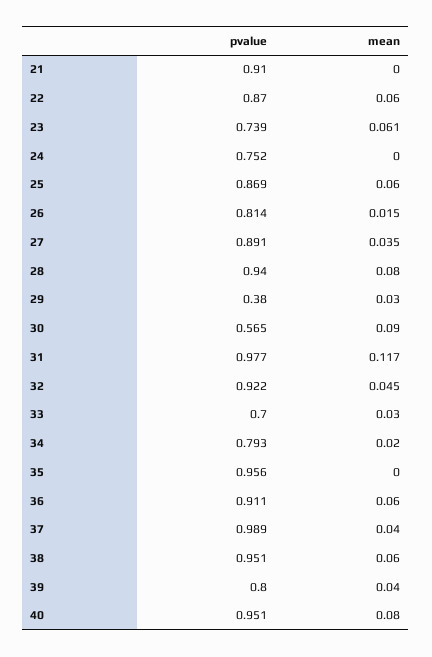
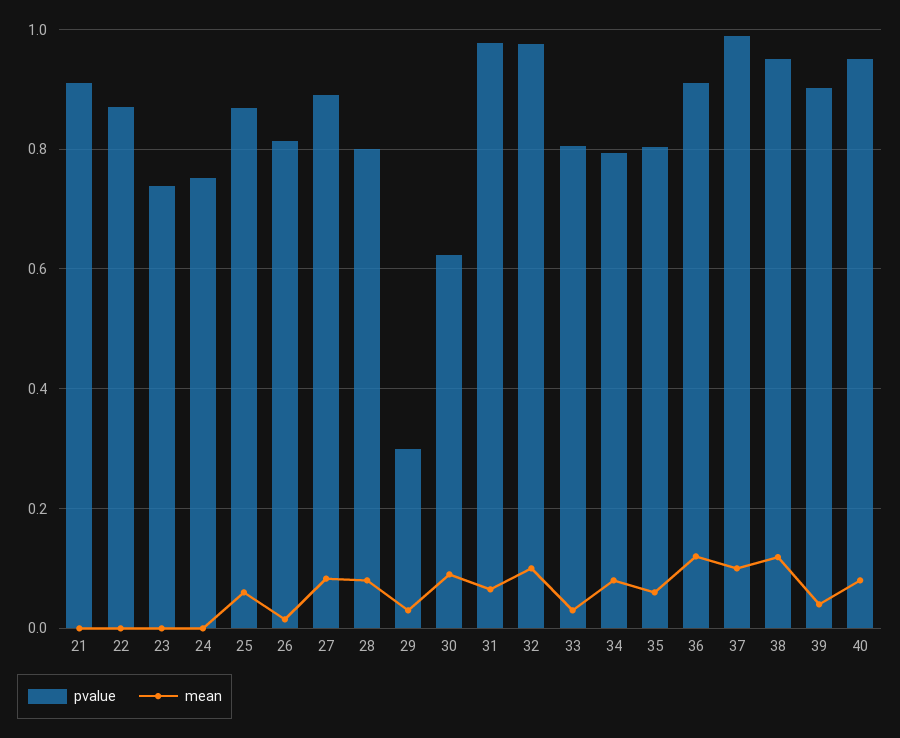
mean, 22: 0.06 -> 0
mean, 23: 0.061 -> 0
mean, 27: 0.035 -> 0.08
pvalue, 28: 0.94 -> 0.8
pvalue, 29: 0.38 -> 0.3
pvalue, 30: 0.565 -> 0.62
mean, 31: 0.117 -> 0.06
pvalue, 32: 0.922 -> 0.98
mean, 32: 0.045 -> 0.1
pvalue, 33: 0.7 -> 0.8
mean, 34: 0.02 -> 0.08
pvalue, 35: 0.956 -> 0.8
mean, 35: 0 -> 0.06
mean, 36: 0.06 -> 0.12
mean, 37: 0.04 -> 0.1
mean, 38: 0.06 -> 0.12
pvalue, 39: 0.8 -> 0.9

